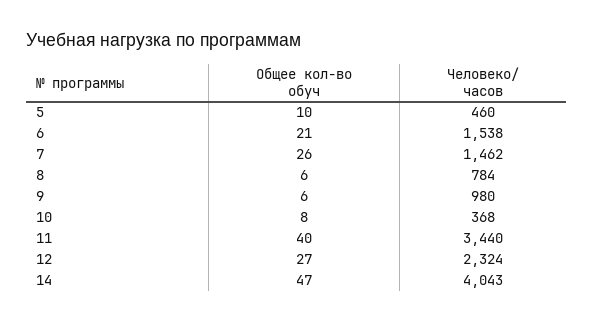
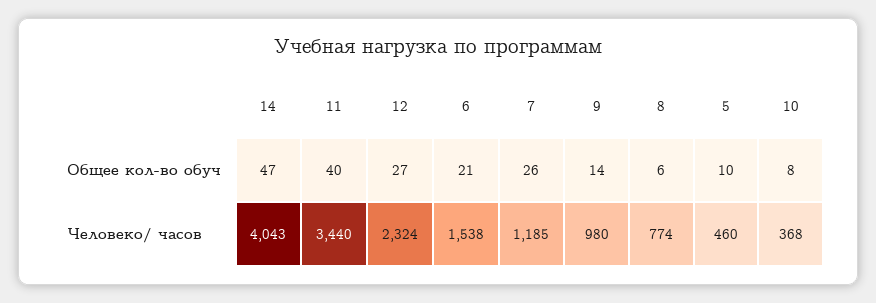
Человеко/ часов, 7: 1462 -> 1185
Человеко/ часов, 8: 784 -> 774
Общее кол-во обуч, 9: 6 -> 14

